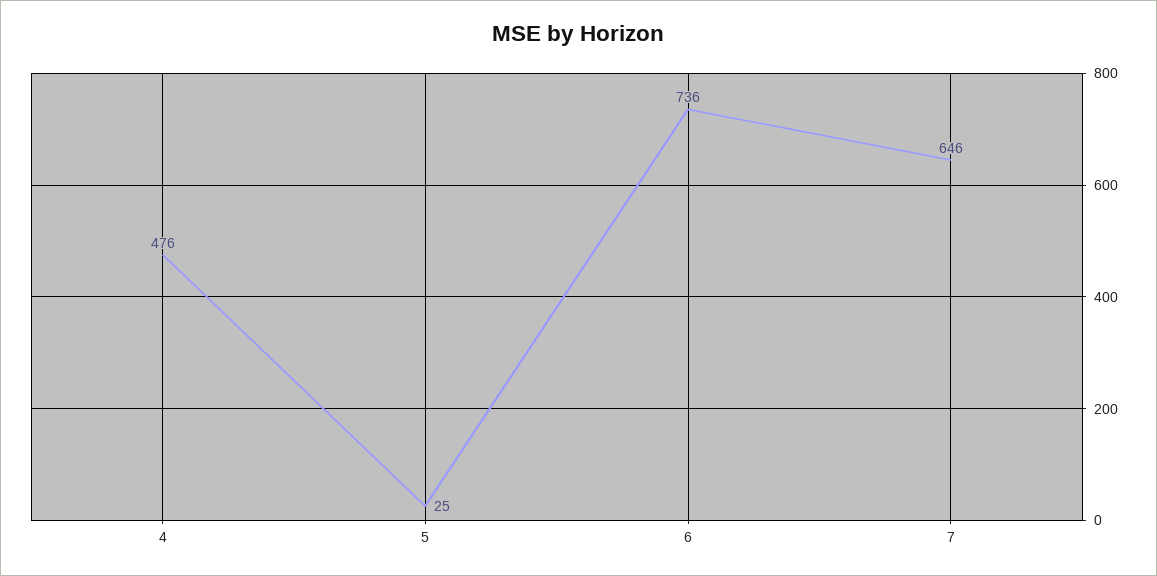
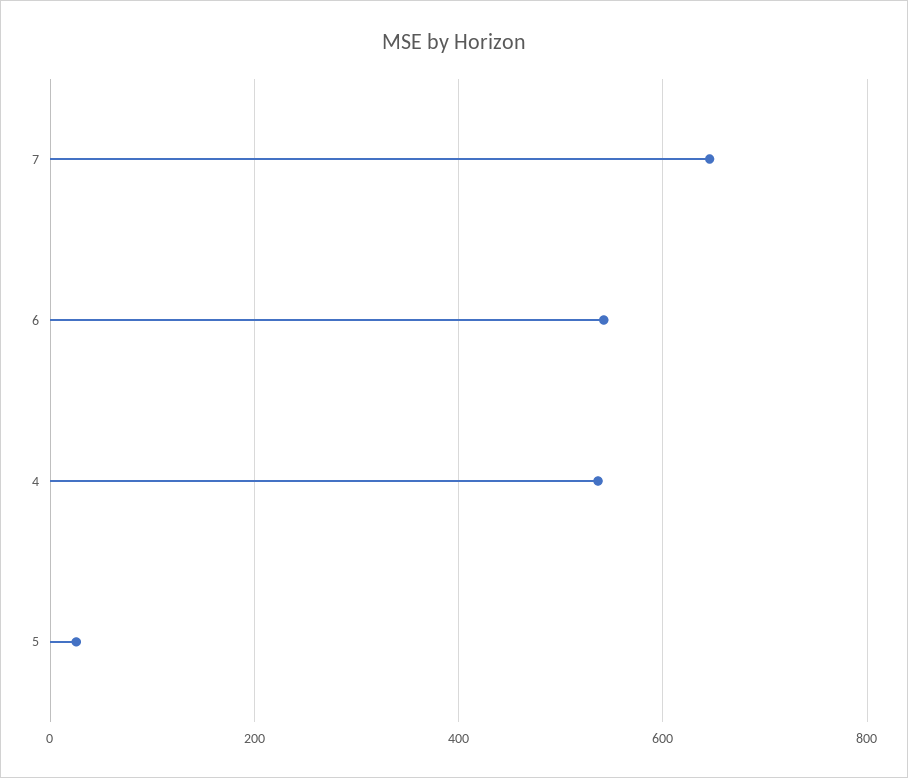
4: 476 -> 540
6: 736 -> 540

